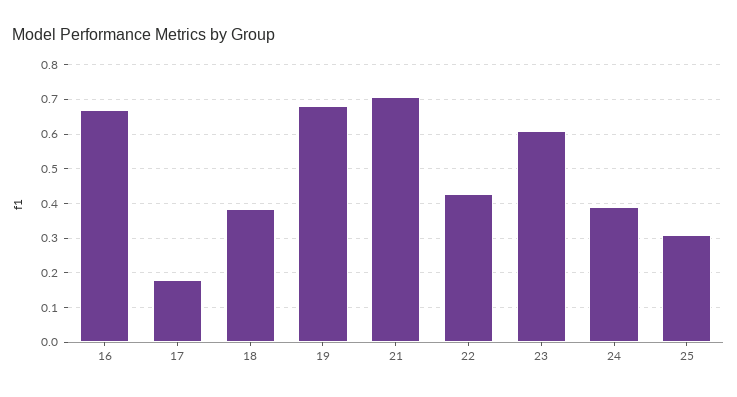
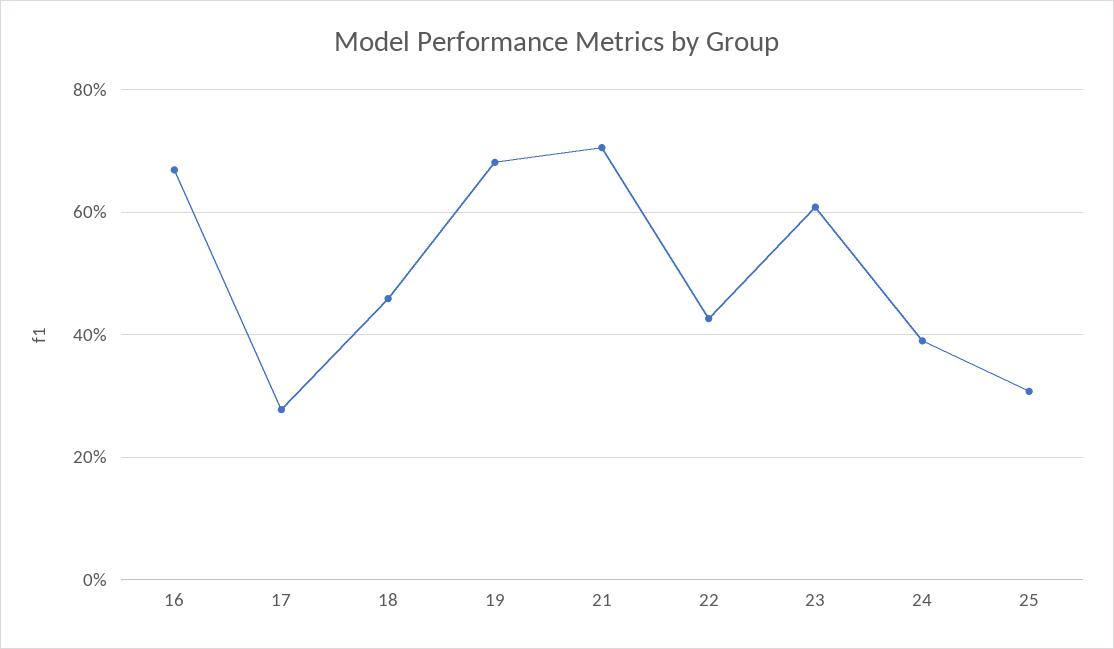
17: 0.18 -> 0.28
18: 0.38 -> 0.46

